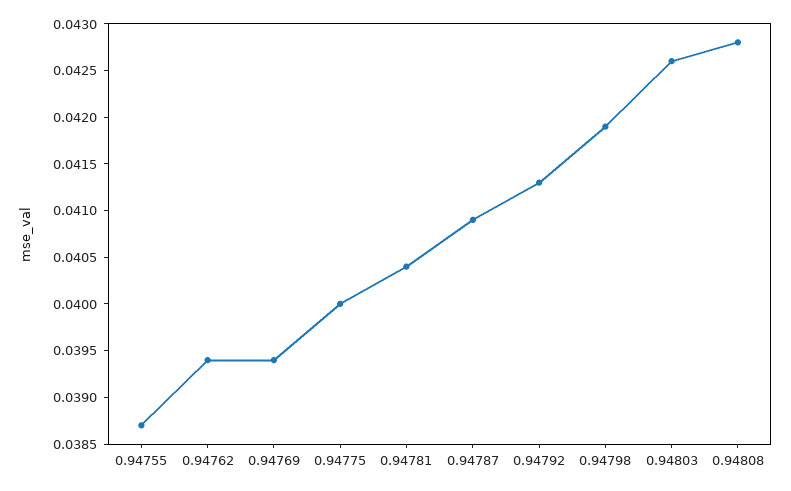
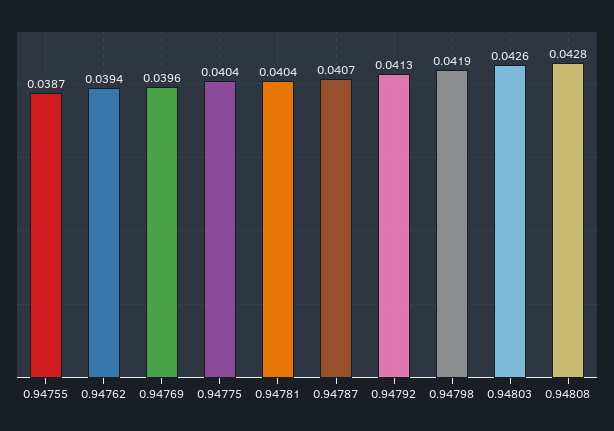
0.94769: 0.0394 -> 0.0396
0.94775: 0.04 -> 0.0404
0.94787: 0.0409 -> 0.0407

